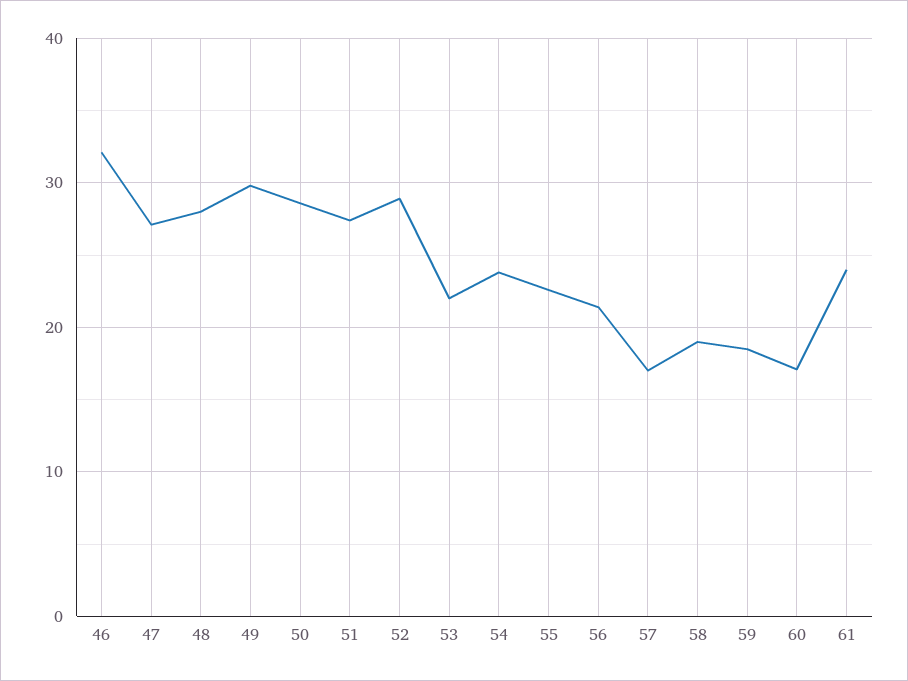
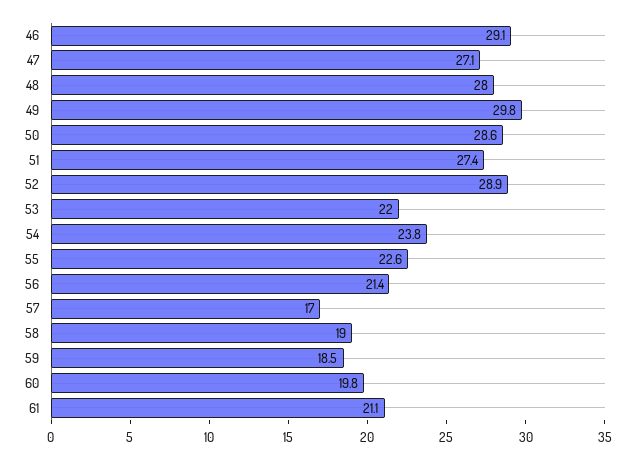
46: 32 -> 29.1
60: 17 -> 19.8
61: 24 -> 21.1

